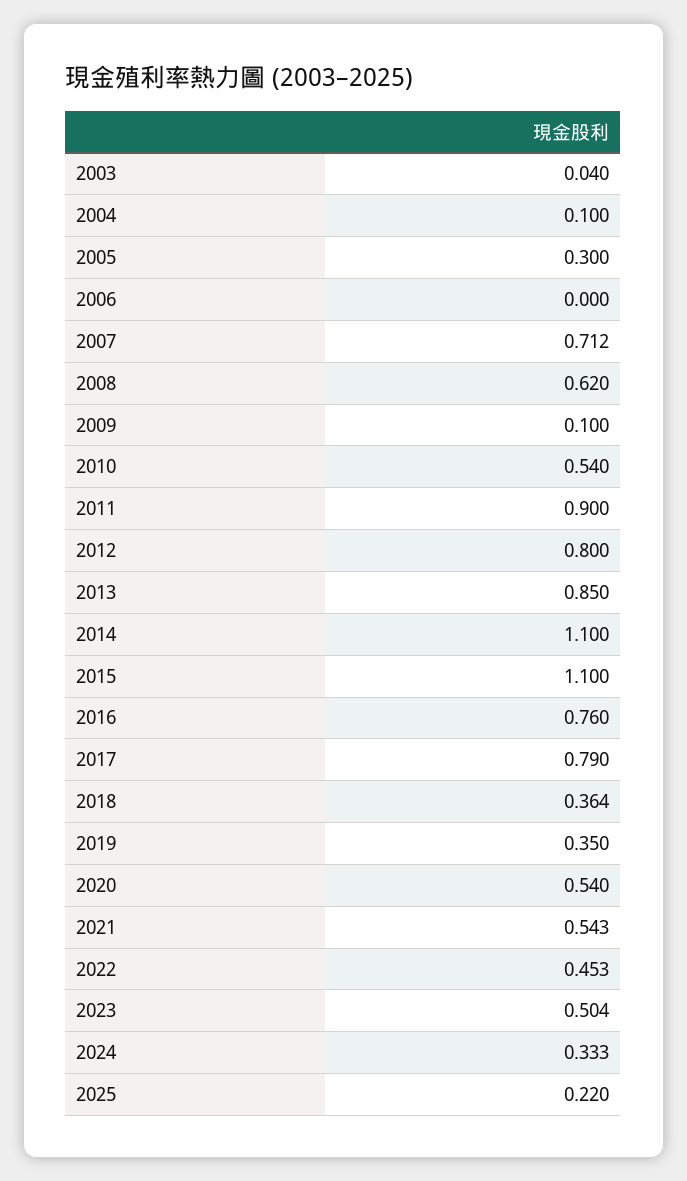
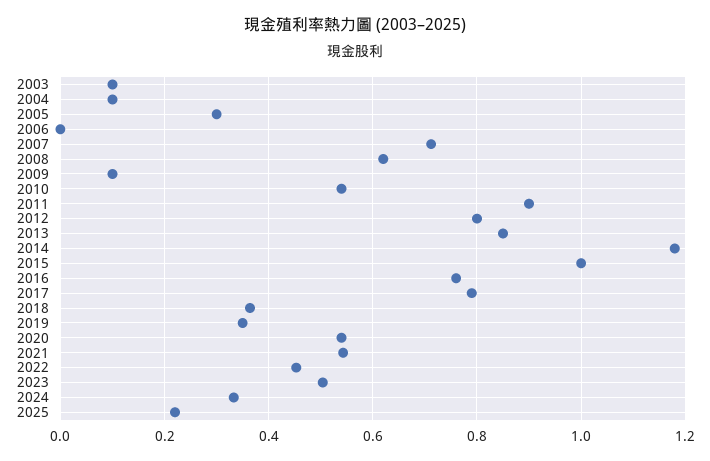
2003: 0.04 -> 0.1
2014: 1.1 -> 1.18
2015: 1.1 -> 1

